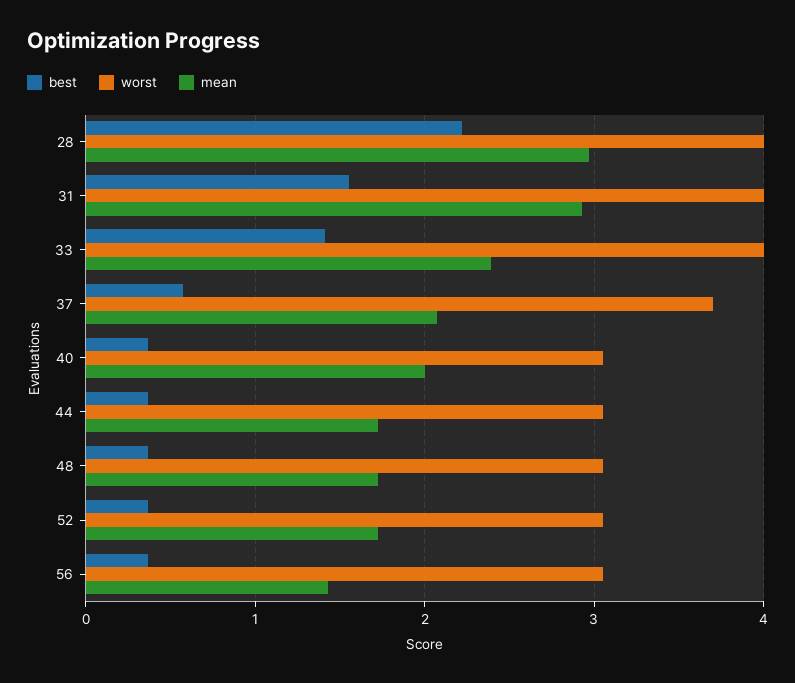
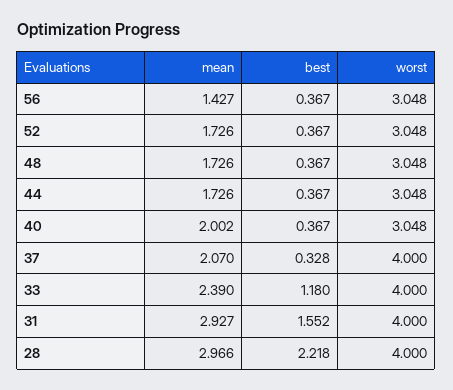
best, 33: 1.4 -> 1.18
best, 37: 0.6 -> 0.328
worst, 37: 3.7 -> 4

